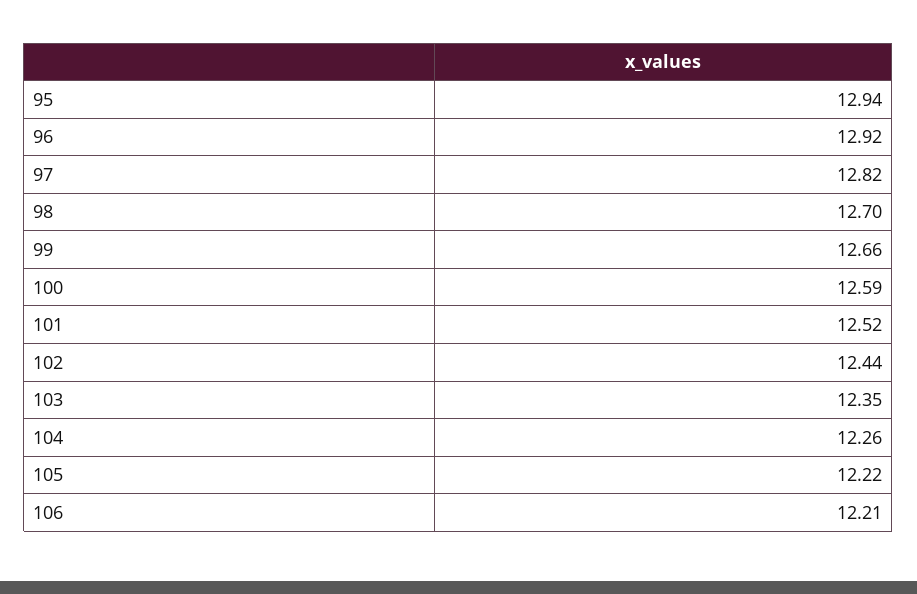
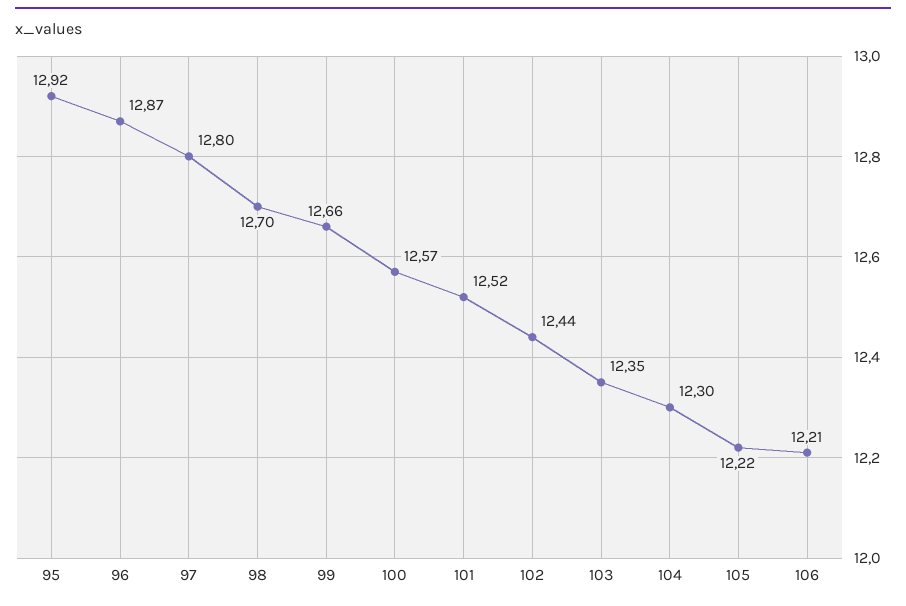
95: 12.94 -> 12.92
96: 12.92 -> 12.87
97: 12.82 -> 12.8
100: 12.59 -> 12.57
104: 12.26 -> 12.3

